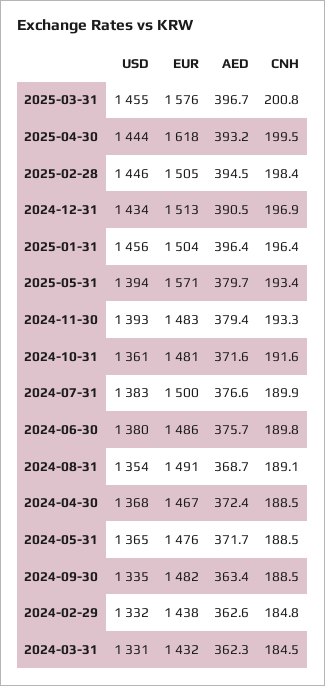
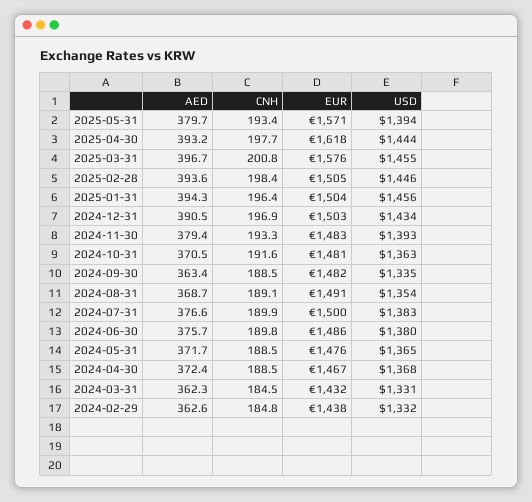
CNH, 2025-04-30: 199.5 -> 197.7
AED, 2025-02-28: 394.5 -> 393.6
EUR, 2024-12-31: 1513 -> 1503
AED, 2025-01-31: 396.4 -> 394.3
USD, 2024-10-31: 1361 -> 1363
AED, 2024-10-31: 371.6 -> 370.5

